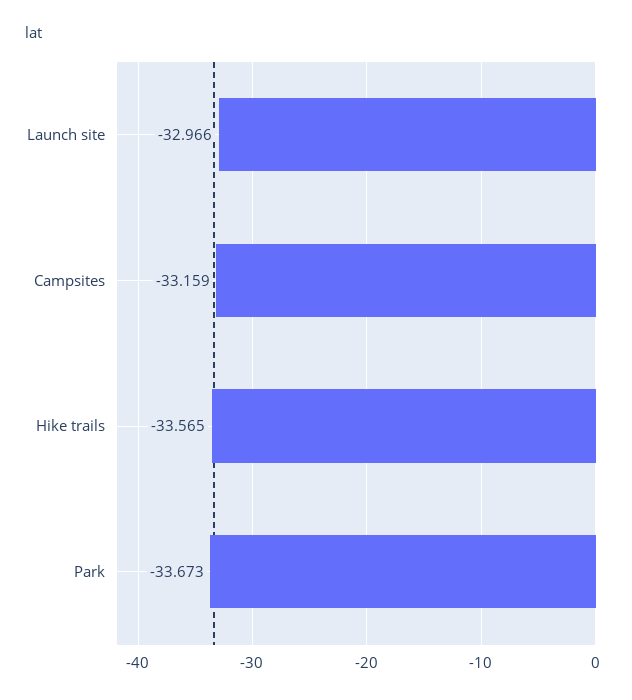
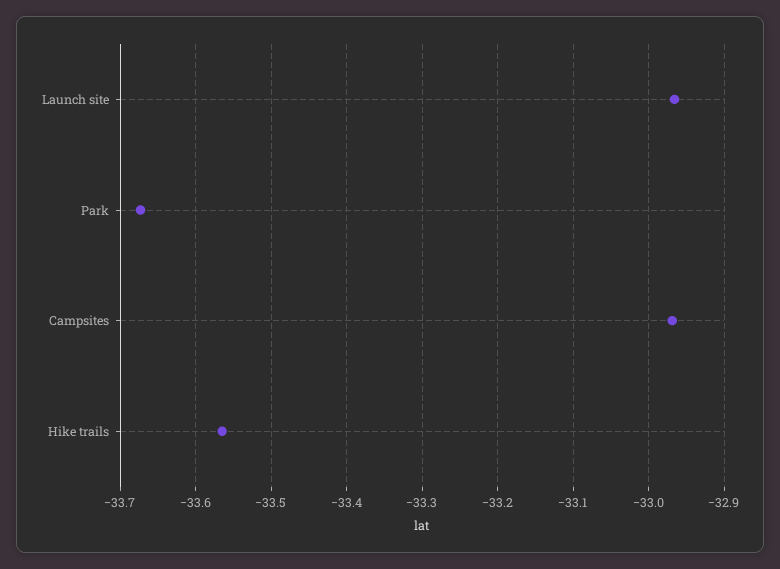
Campsites: -33.159 -> -32.97

